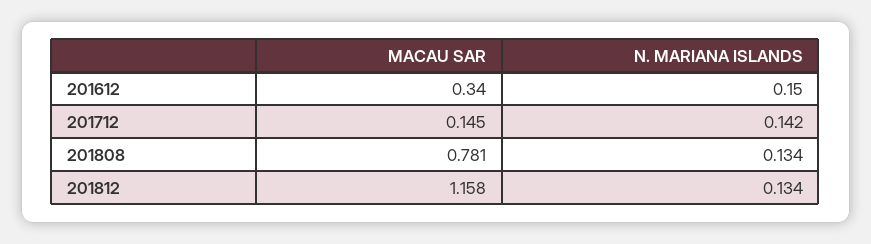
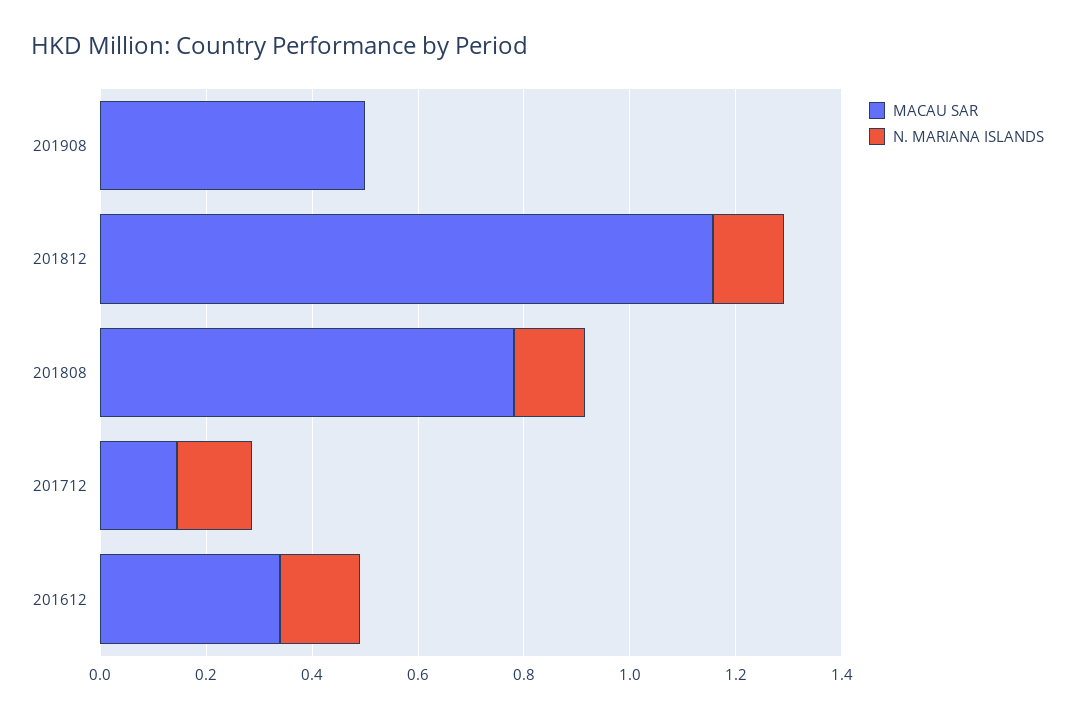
MACAU SAR, 201908: none -> 0.5
N. MARIANA ISLANDS, 201908: none -> 0

